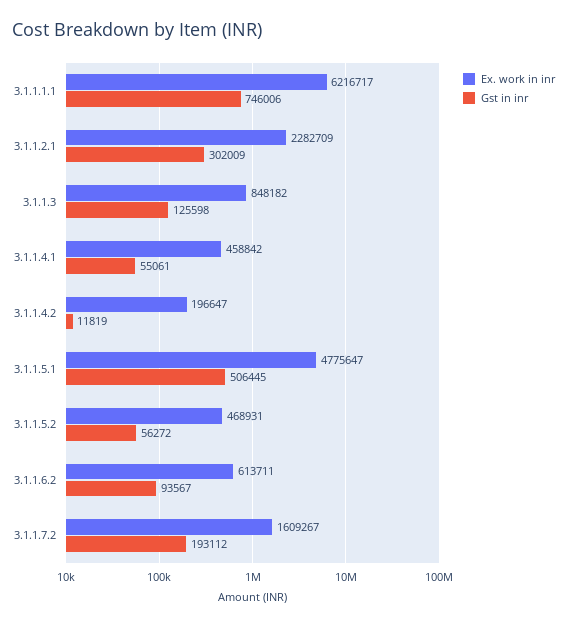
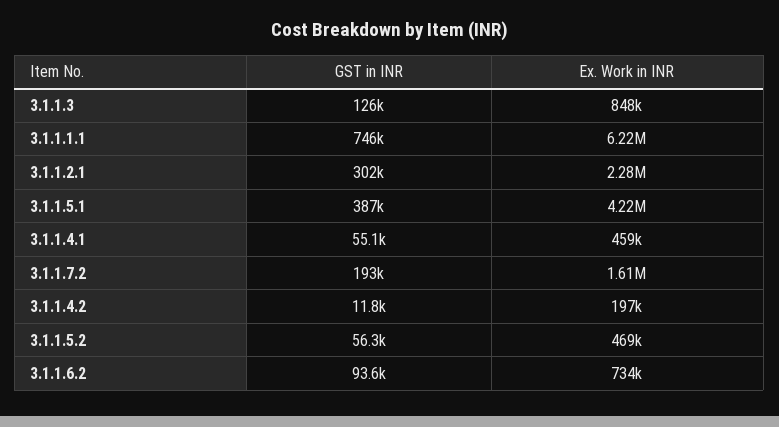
Ex. work in inr, 3.1.1.5.1: 4775647 -> 4220000
Gst in inr, 3.1.1.5.1: 506445 -> 387000
Ex. work in inr, 3.1.1.6.2: 613711 -> 734000

